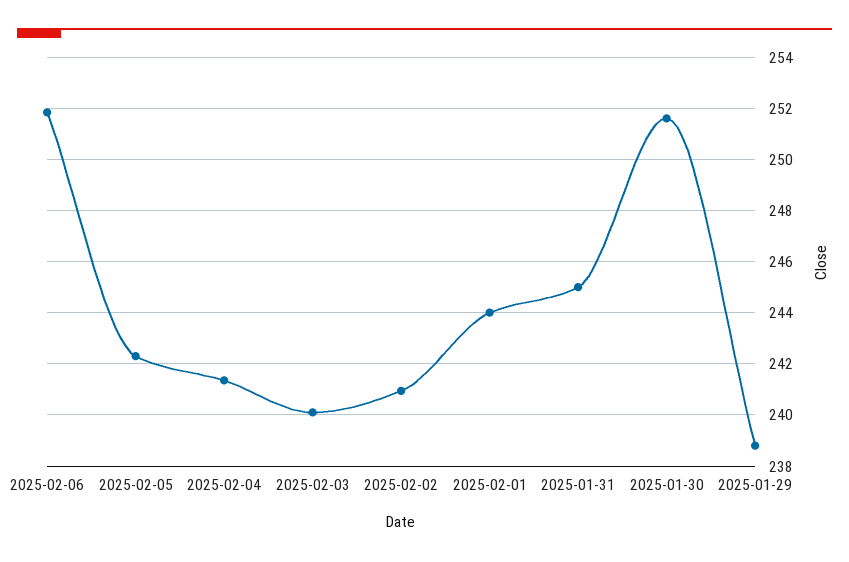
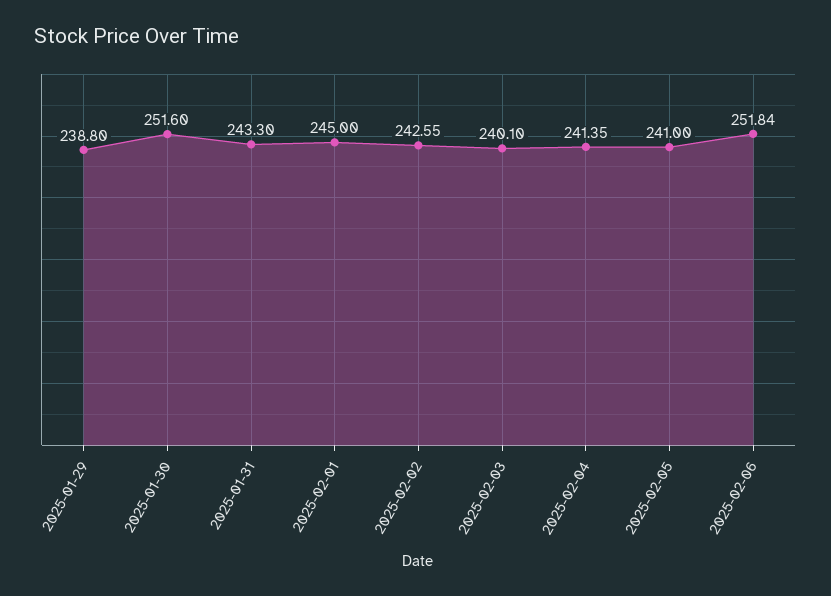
2025-02-05: 242.25 -> 241
2025-02-02: 241 -> 242.55
2025-02-01: 244 -> 245
2025-01-31: 245 -> 243.3

